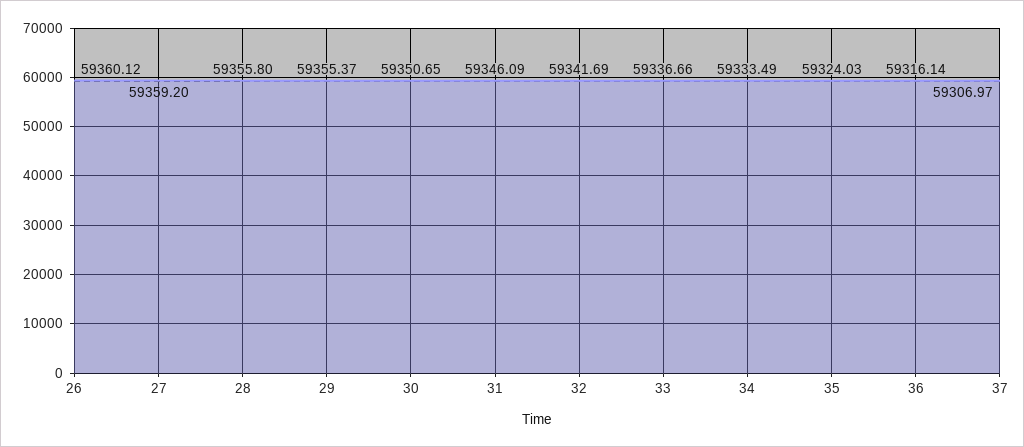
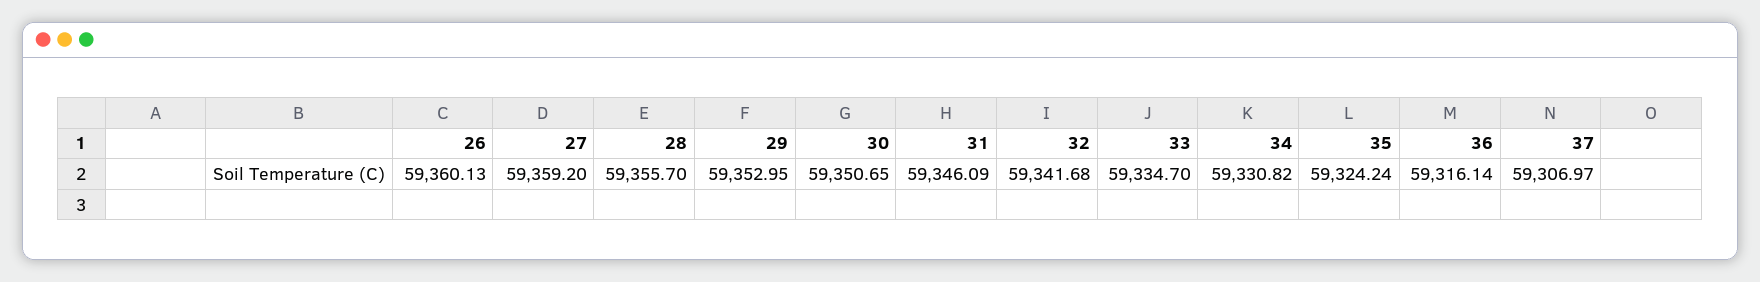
26: 59360.12 -> 59360.13
28: 59355.8 -> 59355.7
29: 59355.37 -> 59352.95
32: 59341.69 -> 59341.68
33: 59336.66 -> 59334.7
34: 59333.49 -> 59330.82
35: 59324.03 -> 59324.24

